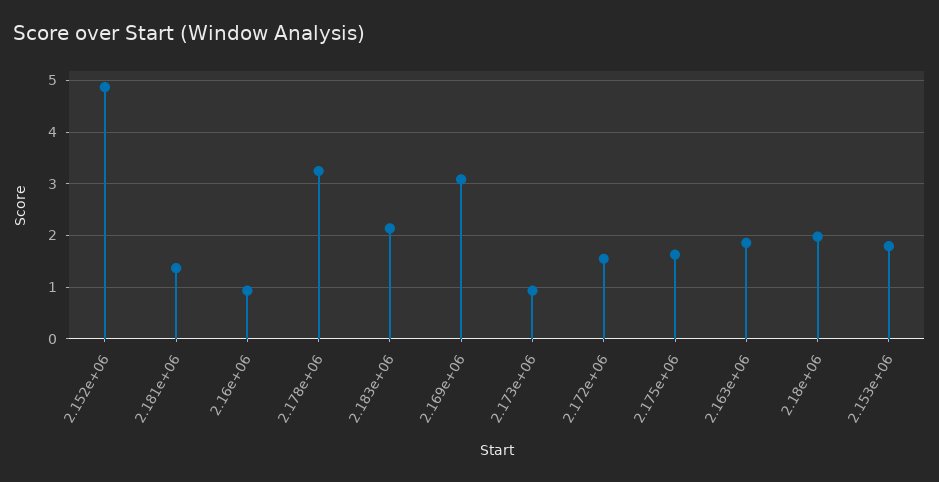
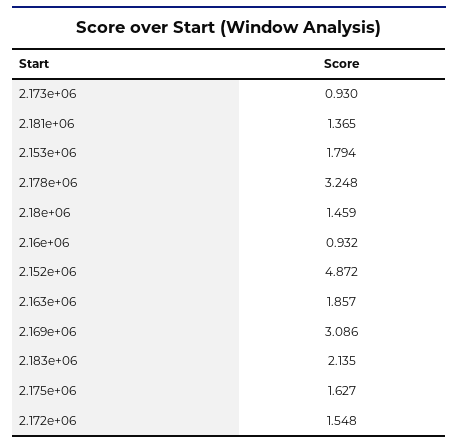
2.18e+06: 2 -> 1.459

